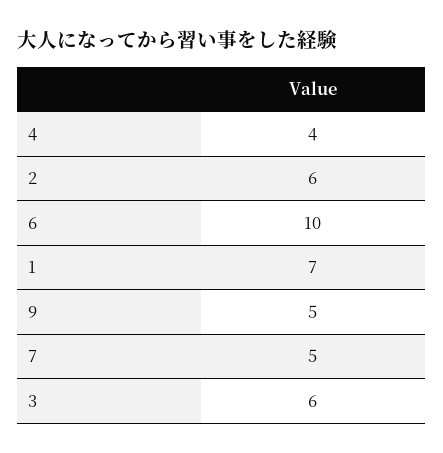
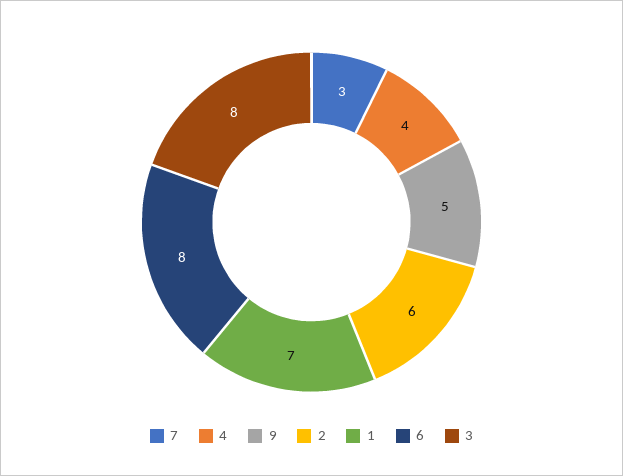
6: 10 -> 8
7: 5 -> 3
3: 6 -> 8

